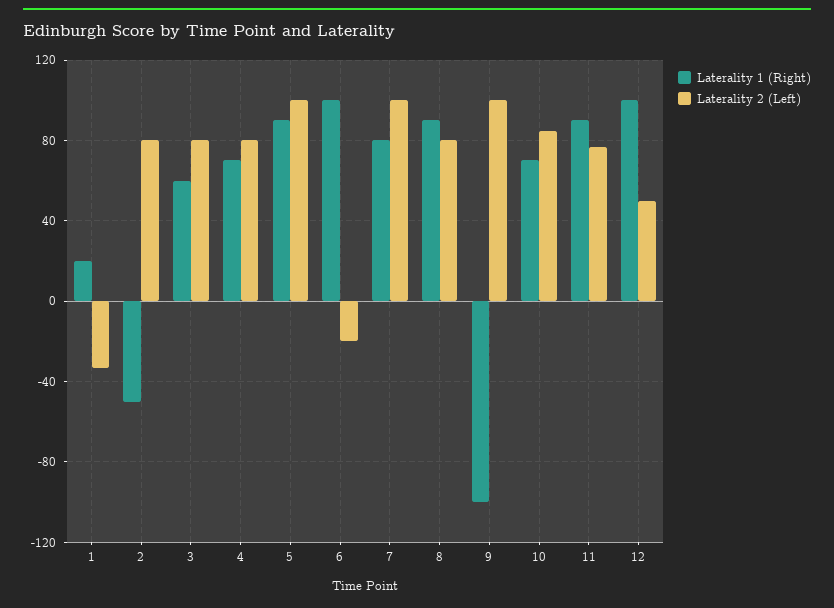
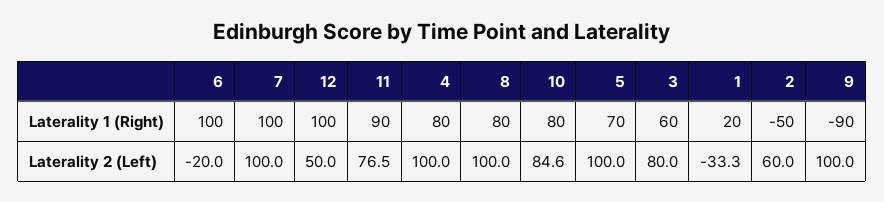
Laterality 2 (Left), 2: 80 -> 60
Laterality 1 (Right), 4: 70 -> 80
Laterality 2 (Left), 4: 80 -> 100
Laterality 1 (Right), 5: 90 -> 70
Laterality 1 (Right), 7: 80 -> 100
Laterality 1 (Right), 8: 90 -> 80
Laterality 2 (Left), 8: 80 -> 100
Laterality 1 (Right), 9: -100 -> -90
Laterality 1 (Right), 10: 70 -> 80

